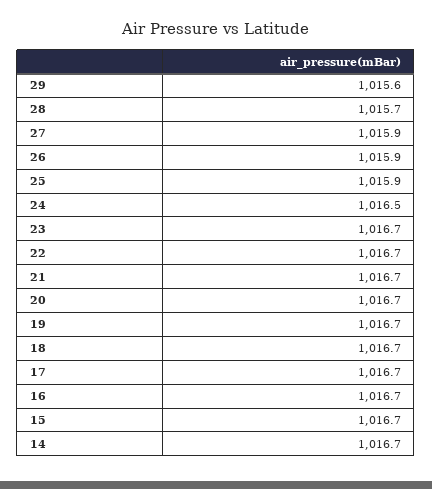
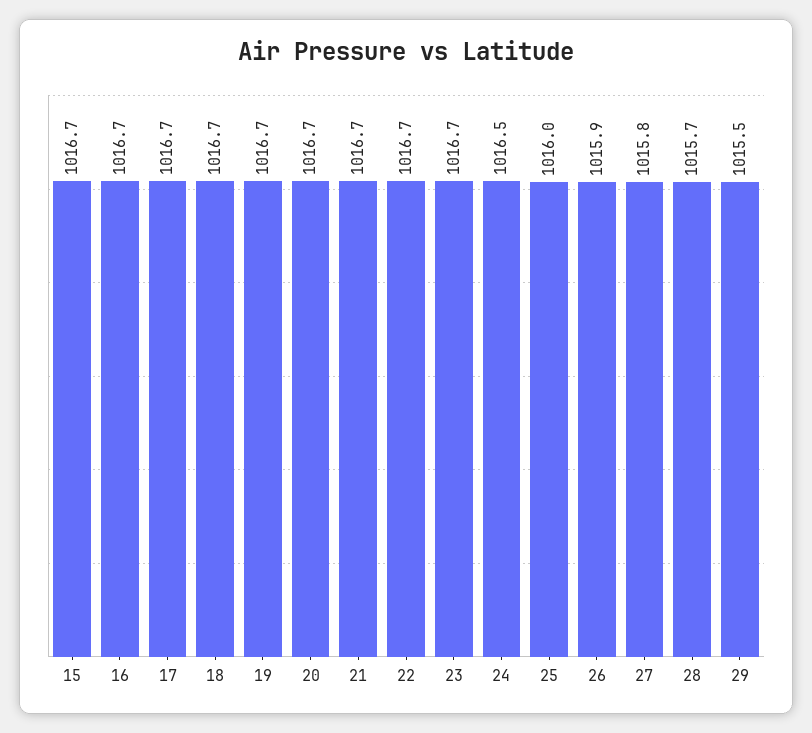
29: 1015.6 -> 1015.5
27: 1015.9 -> 1015.8
25: 1015.9 -> 1016
14: 1016.7 -> none

